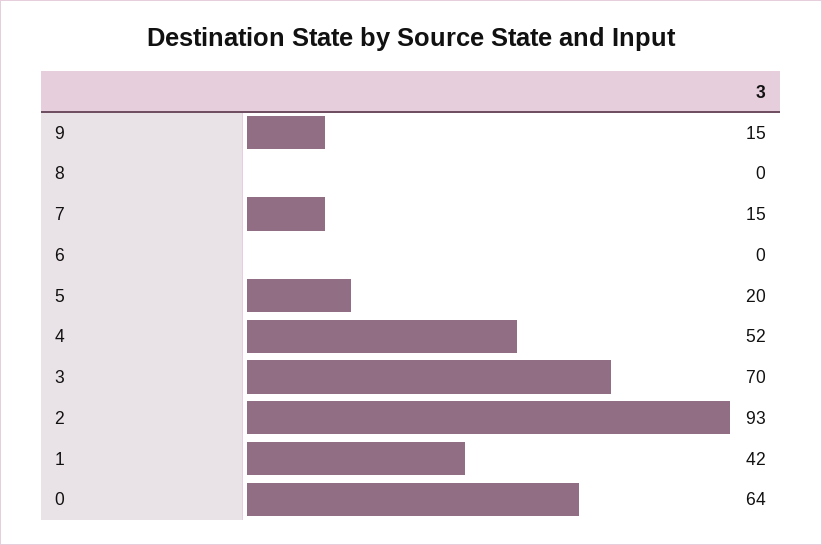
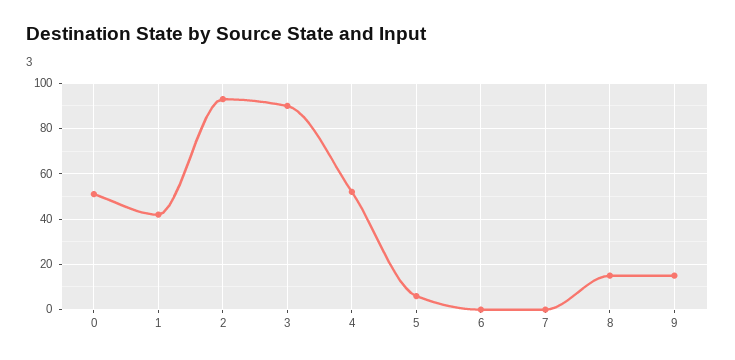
8: 0 -> 15
7: 15 -> 0
5: 20 -> 5
3: 70 -> 90
0: 64 -> 50

